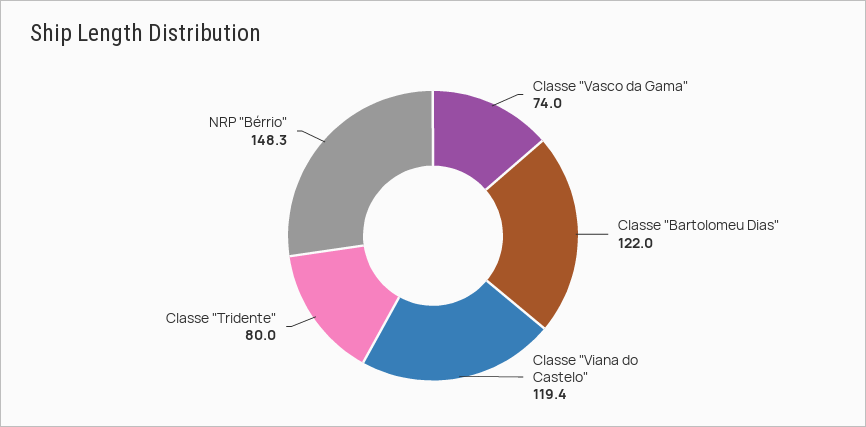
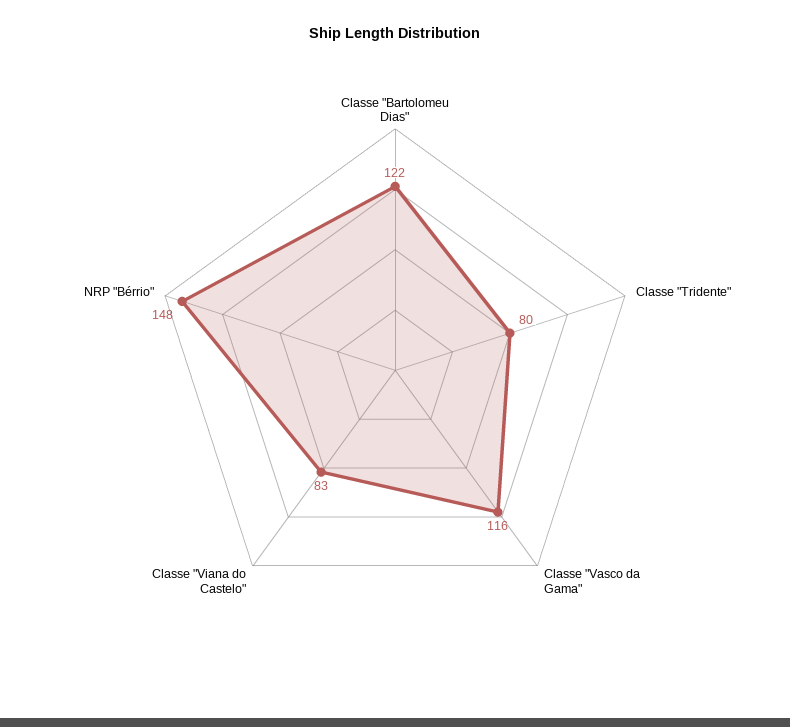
Classe "Vasco da Gama": 74 -> 116
Classe "Viana do Castelo": 119.4 -> 83

